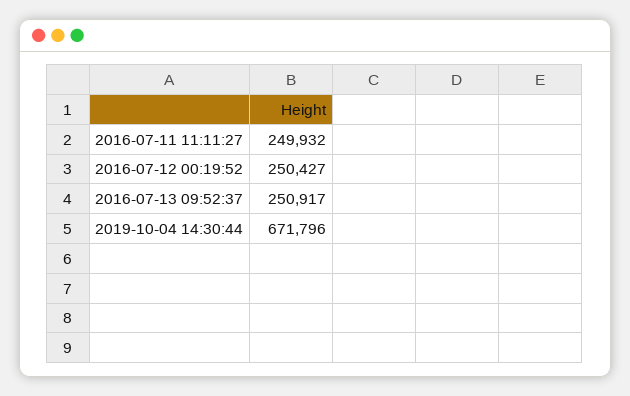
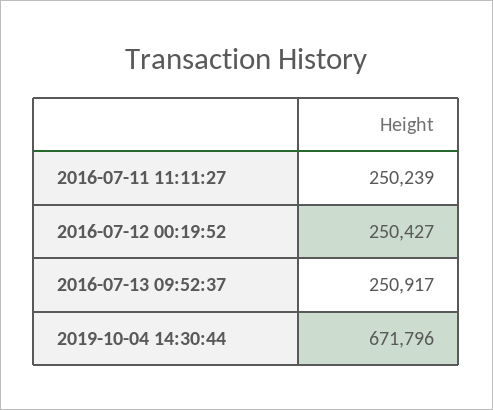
2016-07-11 11:11:27: 249932 -> 250239

